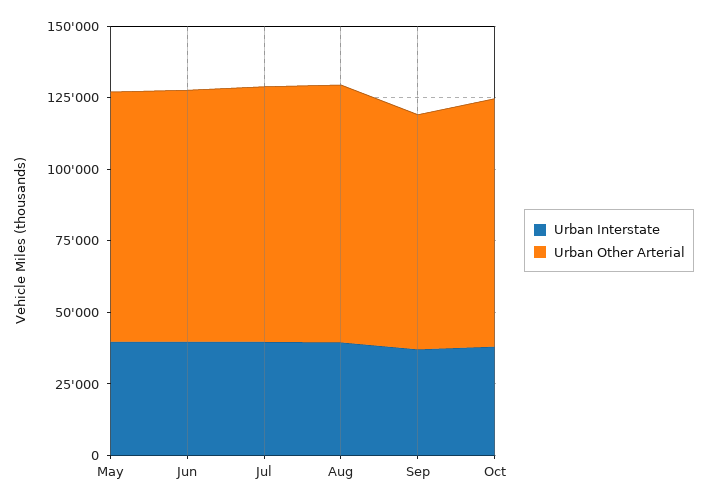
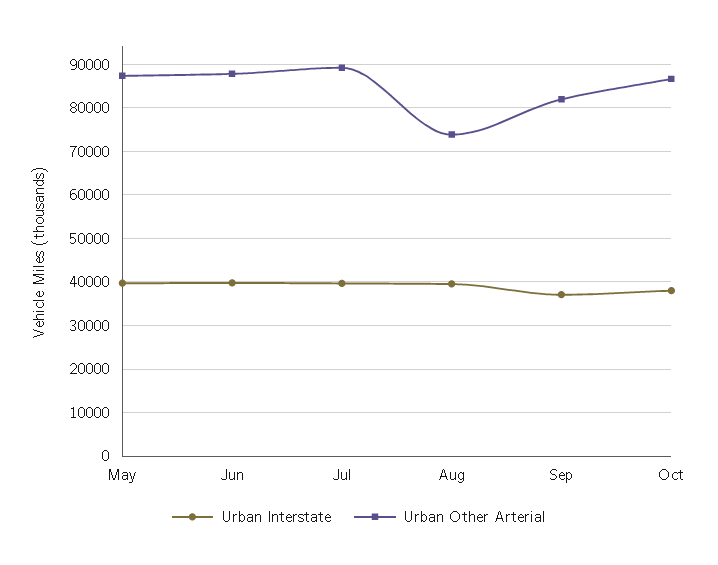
Urban Other Arterial, Aug: 90000 -> 74000

